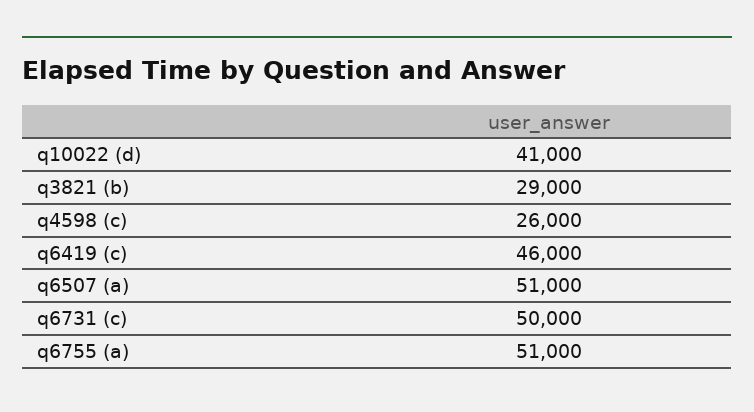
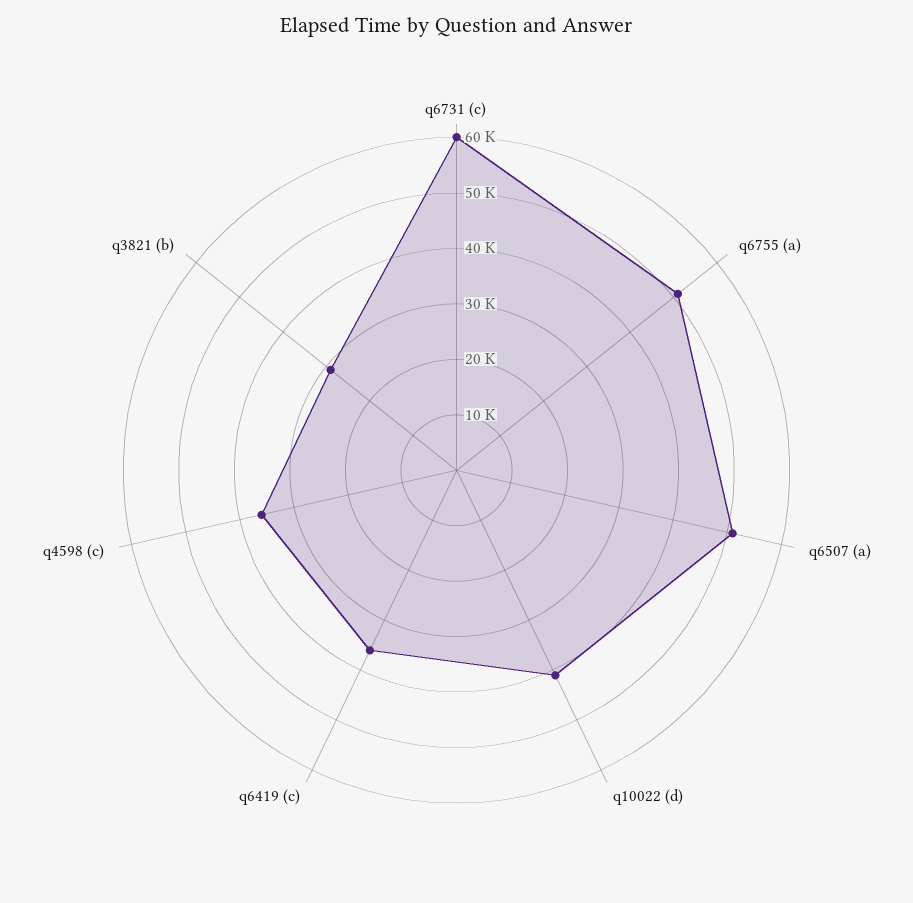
q4598 (c): 26000 -> 36000
q6419 (c): 46000 -> 36000
q6731 (c): 50000 -> 60000

